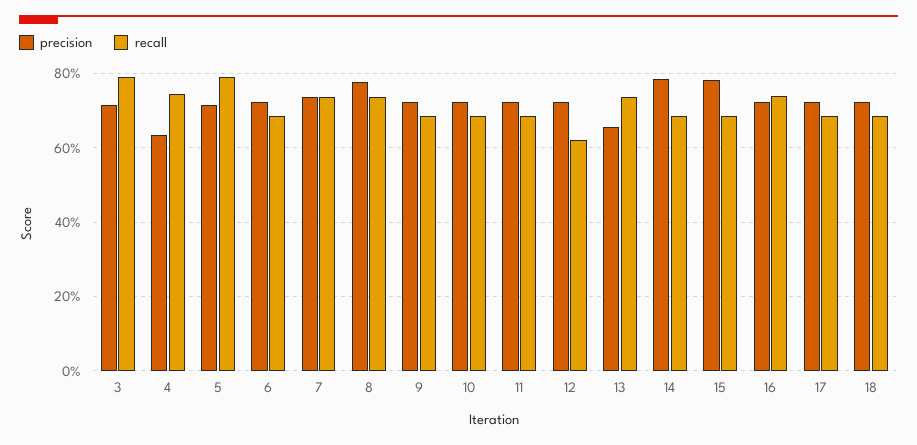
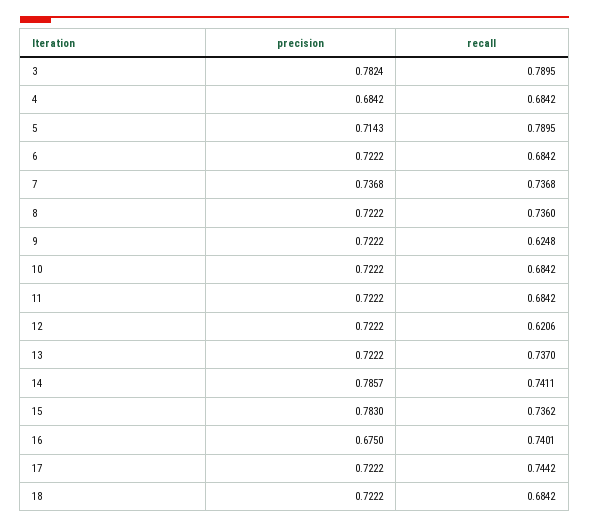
precision, 3: 0.72 -> 0.7824
precision, 4: 0.64 -> 0.6842
recall, 4: 0.74 -> 0.6842
precision, 8: 0.78 -> 0.7222
recall, 9: 0.68 -> 0.6248
precision, 13: 0.66 -> 0.7222
recall, 14: 0.68 -> 0.7411
recall, 15: 0.68 -> 0.7362
precision, 16: 0.72 -> 0.675
recall, 17: 0.68 -> 0.7442

